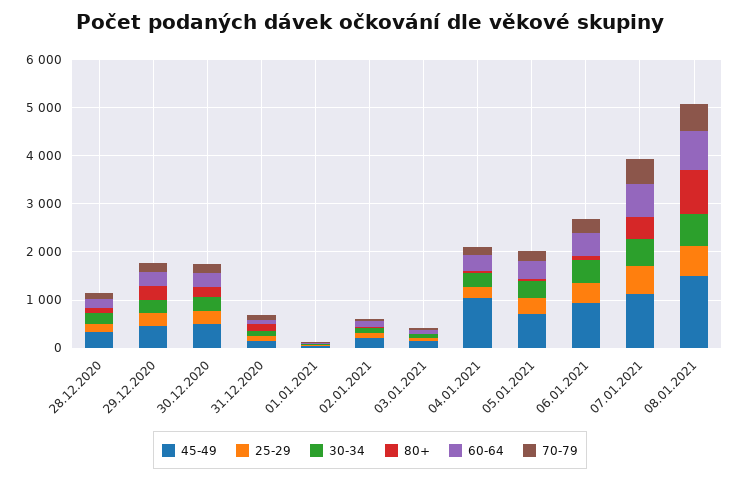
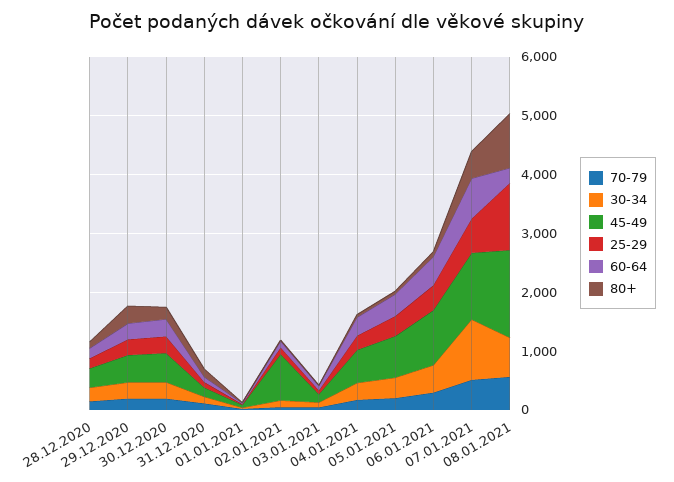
45-49, 02.01.2021: 200 -> 800
45-49, 04.01.2021: 1000 -> 600
30-34, 07.01.2021: 600 -> 1000
25-29, 08.01.2021: 600 -> 1200
60-64, 08.01.2021: 800 -> 200

